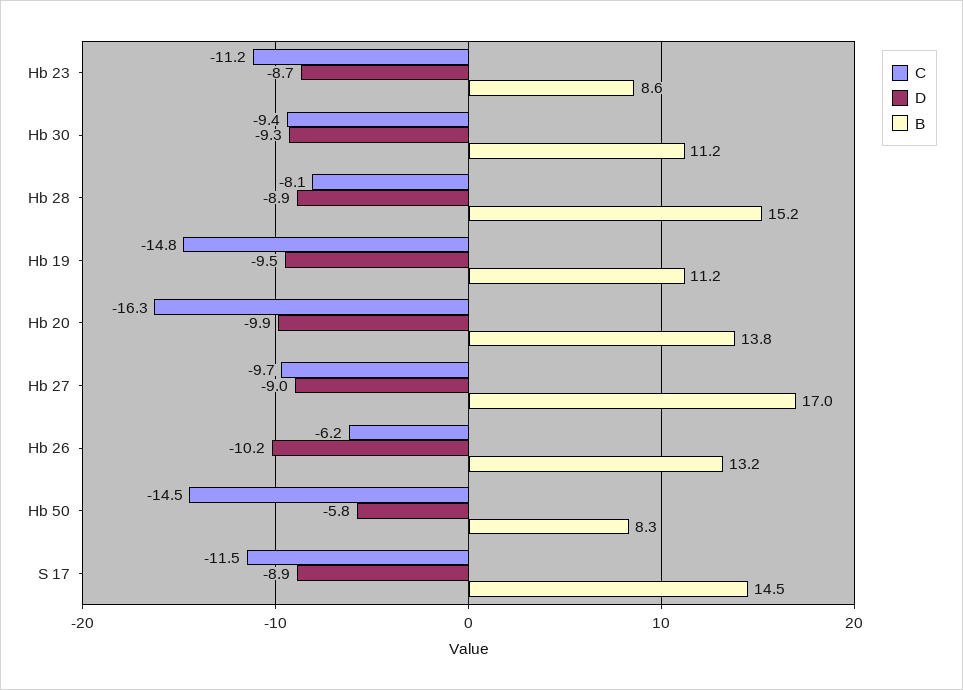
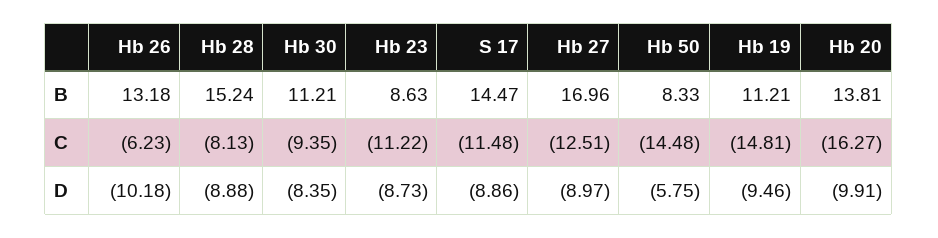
D, Hb 30: -9.3 -> -8.35
C, Hb 27: -9.7 -> -12.51

